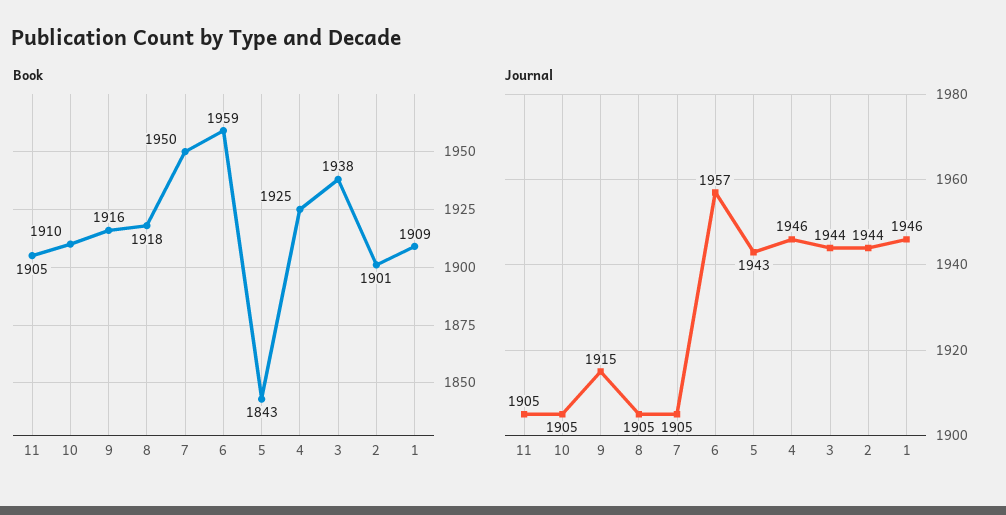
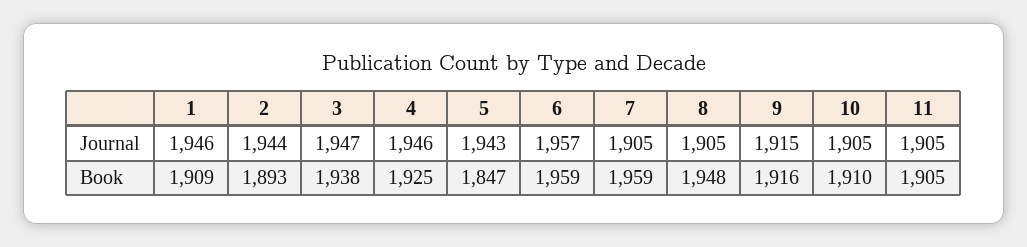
Book, 8: 1918 -> 1948
Book, 7: 1950 -> 1959
Book, 5: 1843 -> 1847
Book, 2: 1901 -> 1893
Journal, 3: 1944 -> 1947

